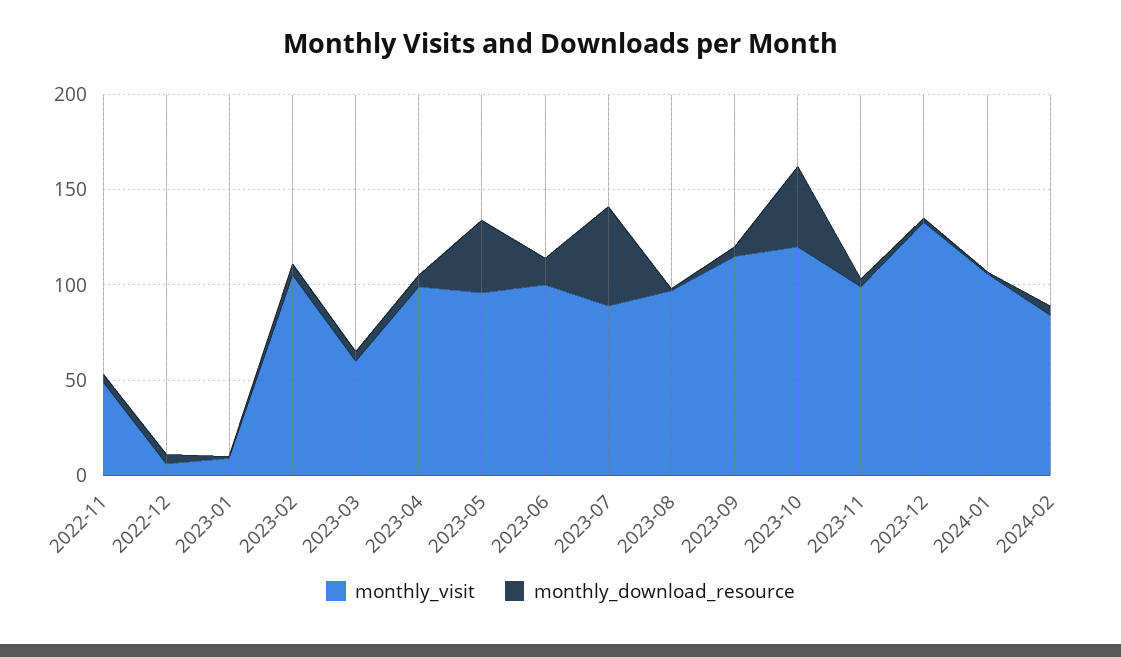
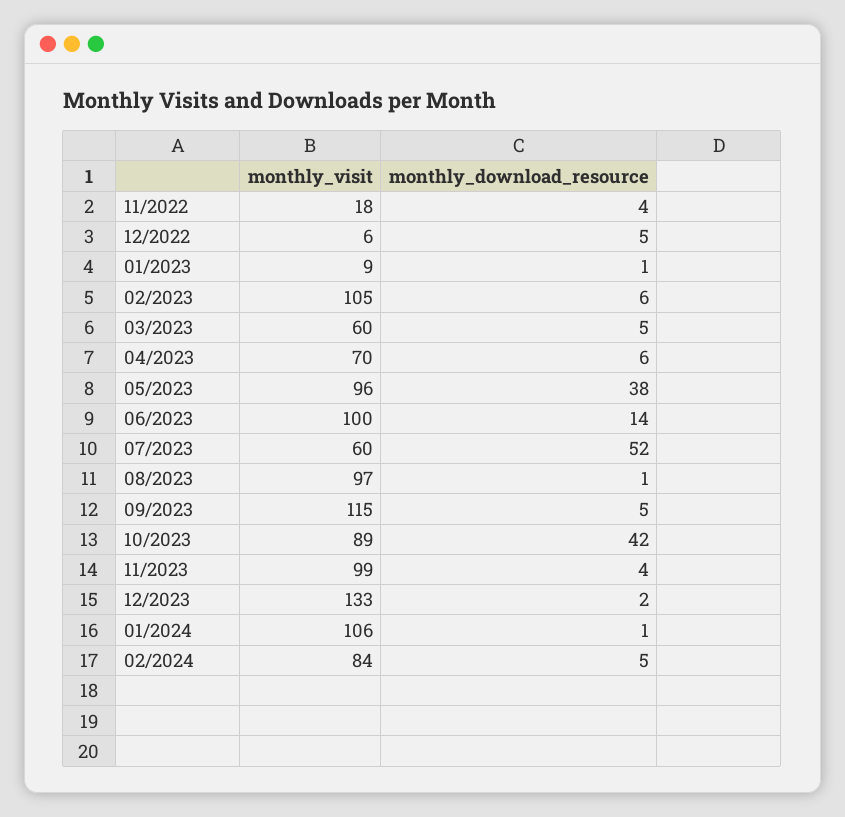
monthly_visit, 2022-11: 50 -> 18
monthly_visit, 2023-04: 100 -> 70
monthly_visit, 2023-07: 90 -> 60
monthly_visit, 2023-10: 120 -> 89

